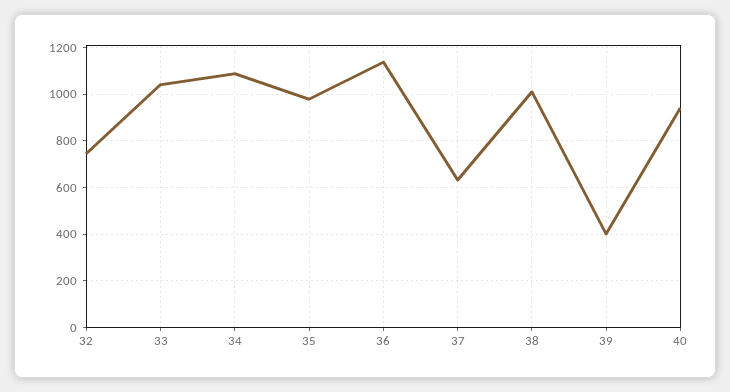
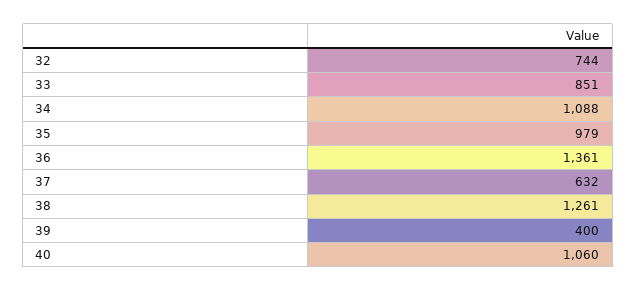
33: 1050 -> 851
36: 1150 -> 1361
38: 1000 -> 1261
40: 950 -> 1060

